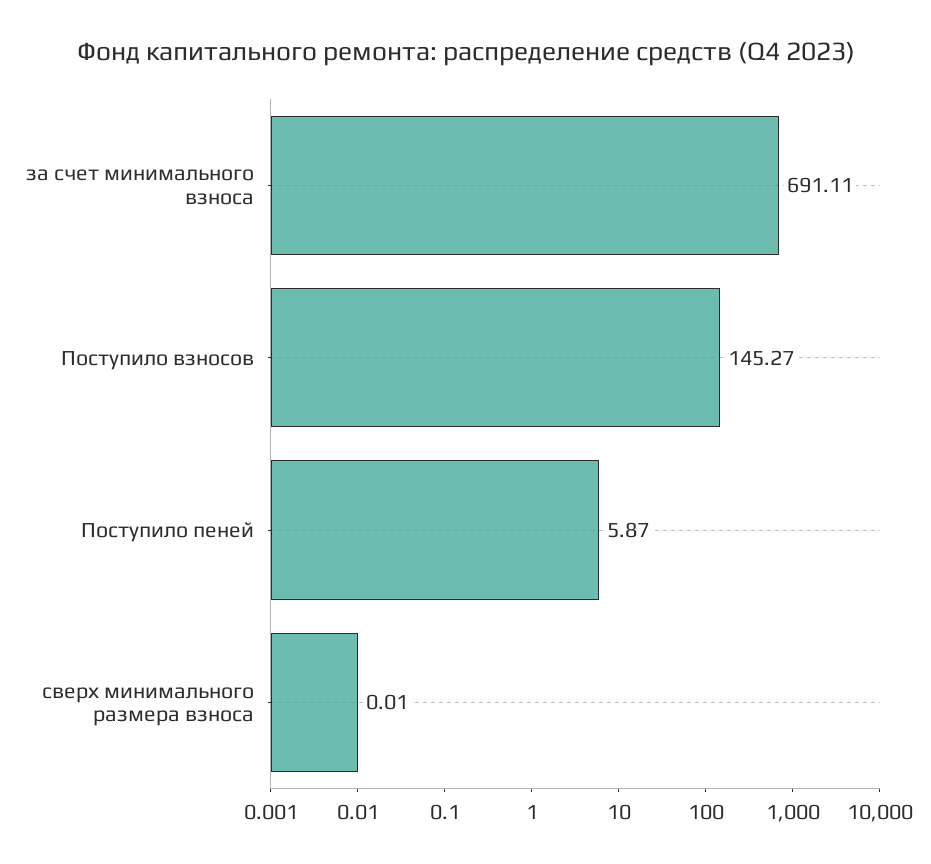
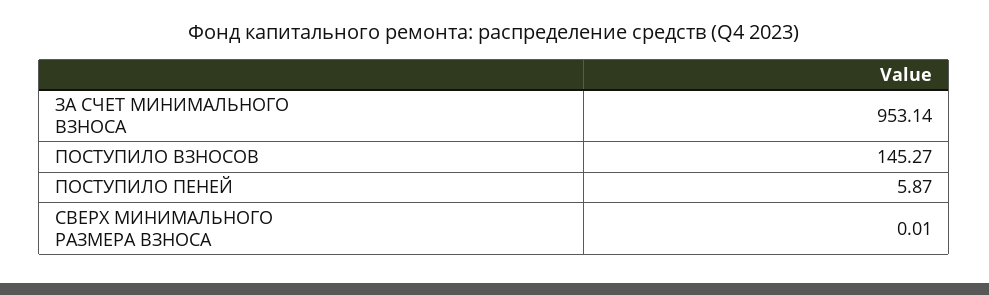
за счет минимального взноса: 691.11 -> 953.14

